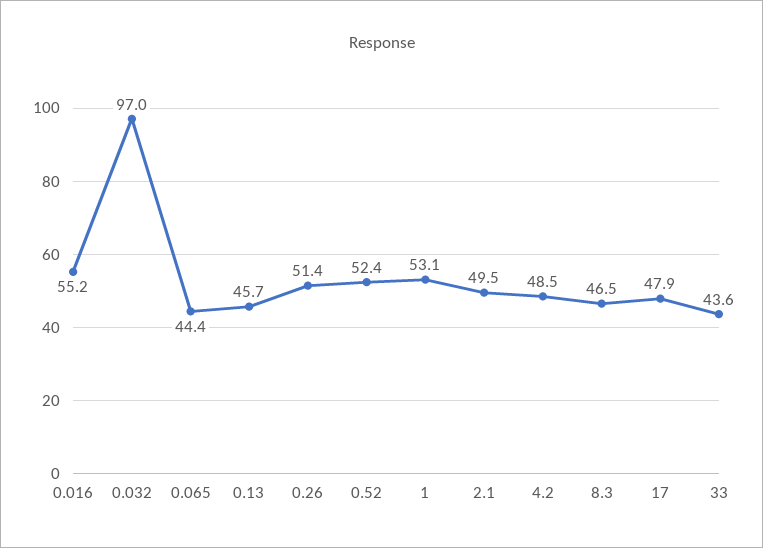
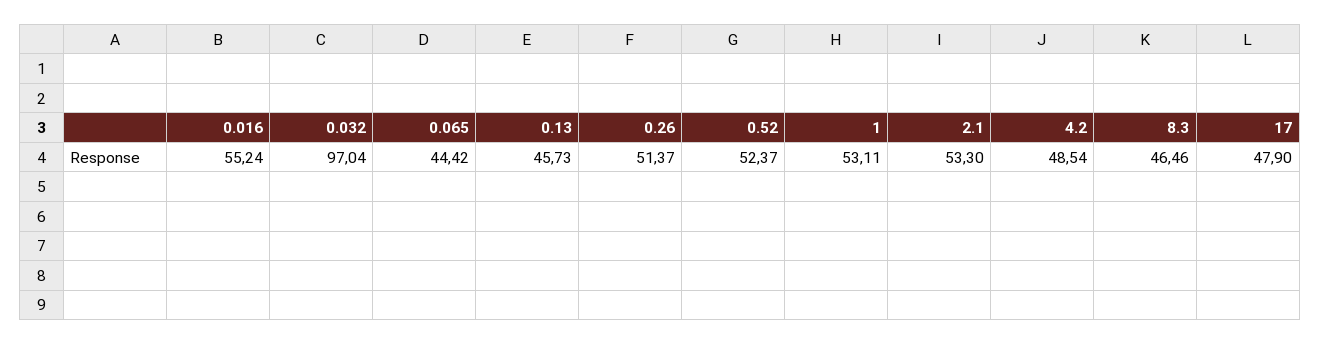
2.1: 49.5 -> 53.3
33: 43.6 -> none

